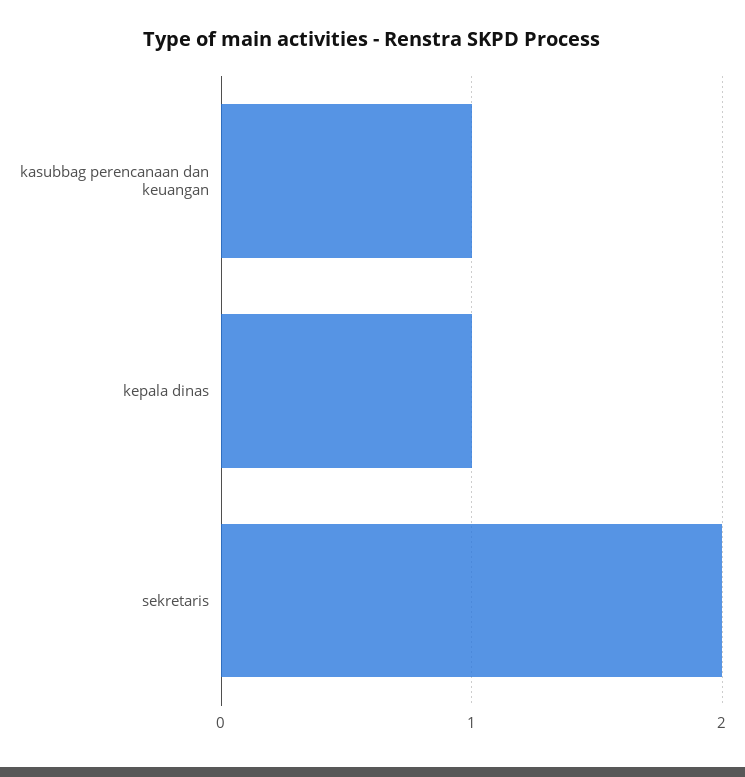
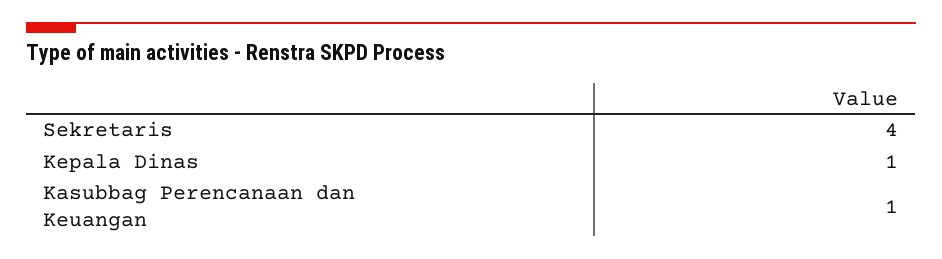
sekretaris: 2 -> 4

